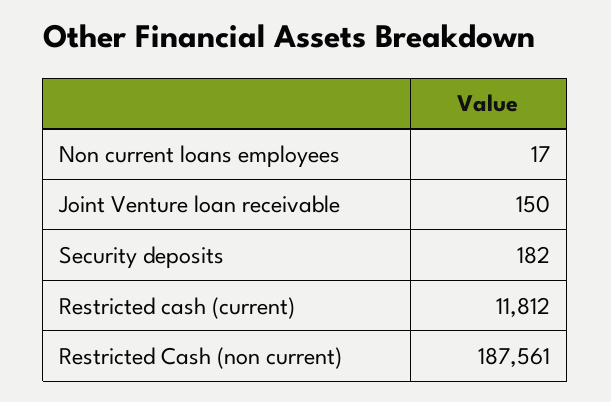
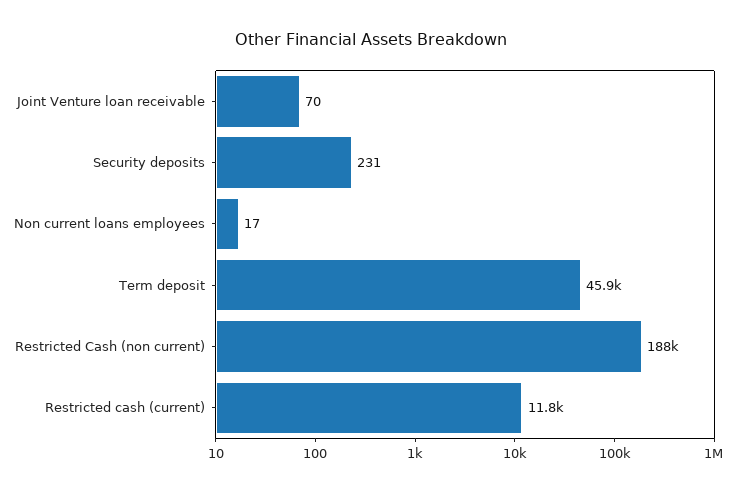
Joint Venture loan receivable: 150 -> 70
Security deposits: 182 -> 231
Term deposit: none -> 45900

